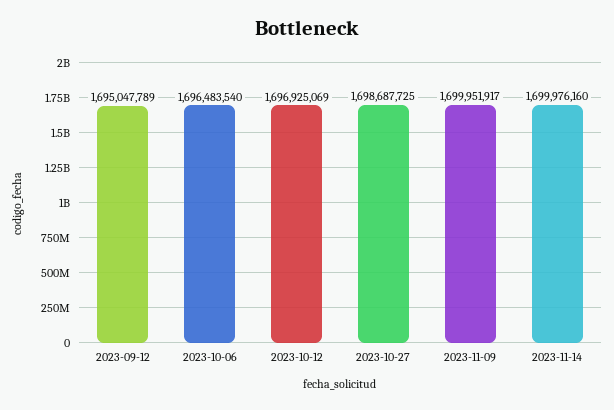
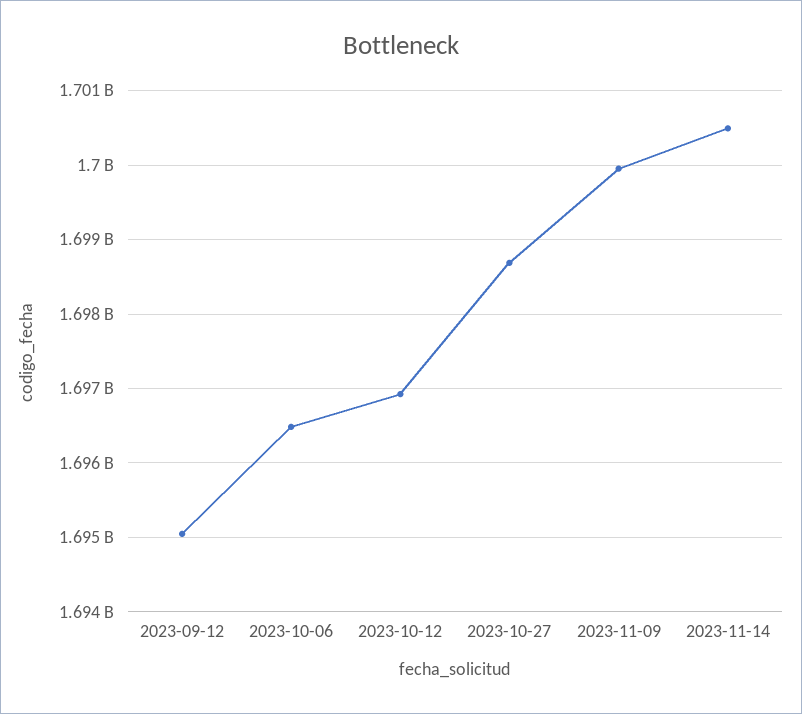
2023-11-14: 1699976160 -> 1700500000

